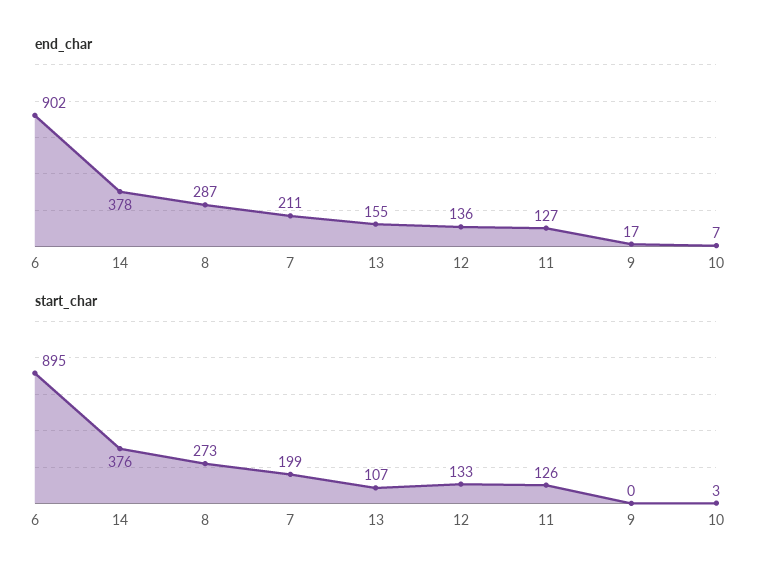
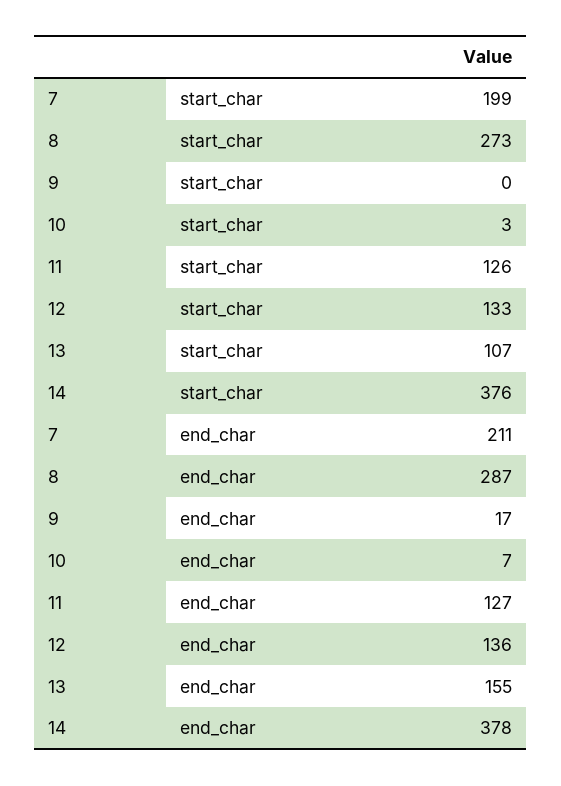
end_char, 6: 902 -> none
start_char, 6: 895 -> none

